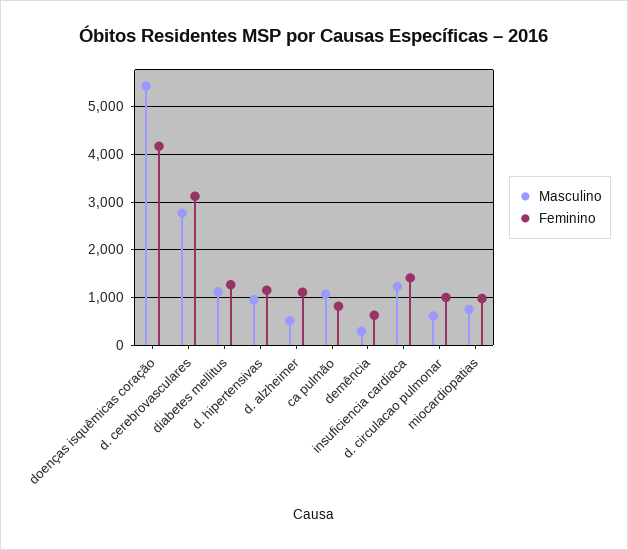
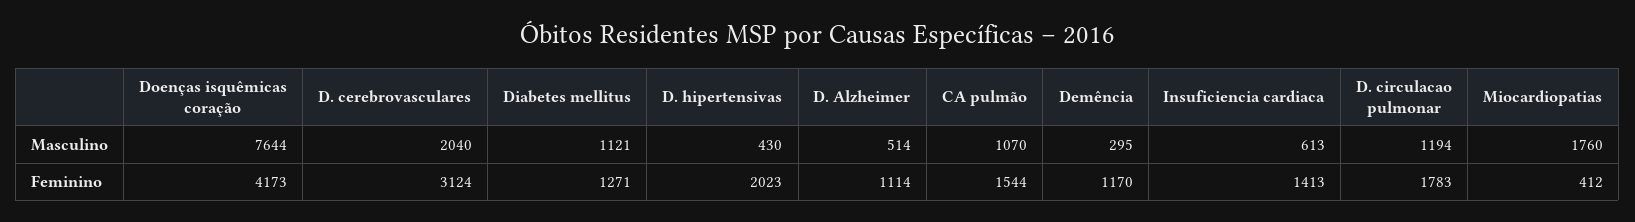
Masculino, doenças isquêmicas coração: 5400 -> 7644
Masculino, d. cerebrovasculares: 2800 -> 2040
Masculino, d. hipertensivas: 1000 -> 430
Feminino, d. hipertensivas: 1200 -> 2023
Feminino, ca pulmão: 800 -> 1544
Feminino, demência: 600 -> 1170
Masculino, insuficiencia cardiaca: 1200 -> 613
Masculino, d. circulacao pulmonar: 600 -> 1194
Feminino, d. circulacao pulmonar: 1000 -> 1783
Masculino, miocardiopatias: 800 -> 1760
Feminino, miocardiopatias: 1000 -> 412

